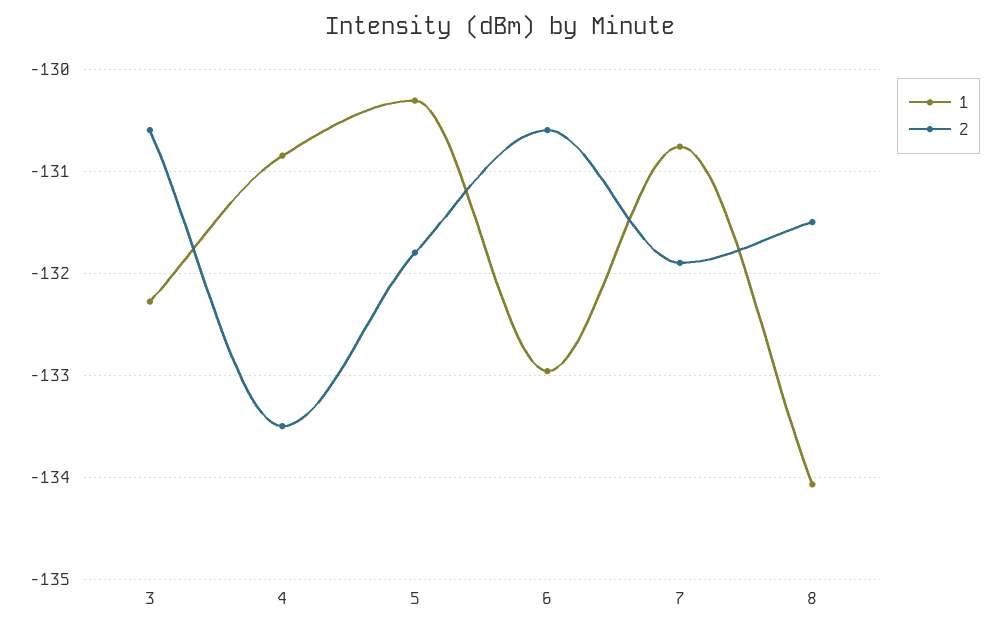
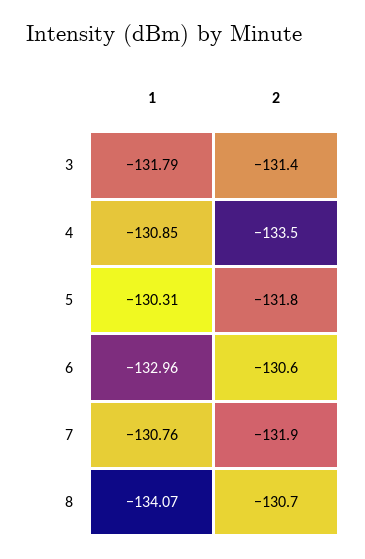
1, 3: -132.3 -> -131.79
2, 3: -130.6 -> -131.4
2, 8: -131.5 -> -130.7

